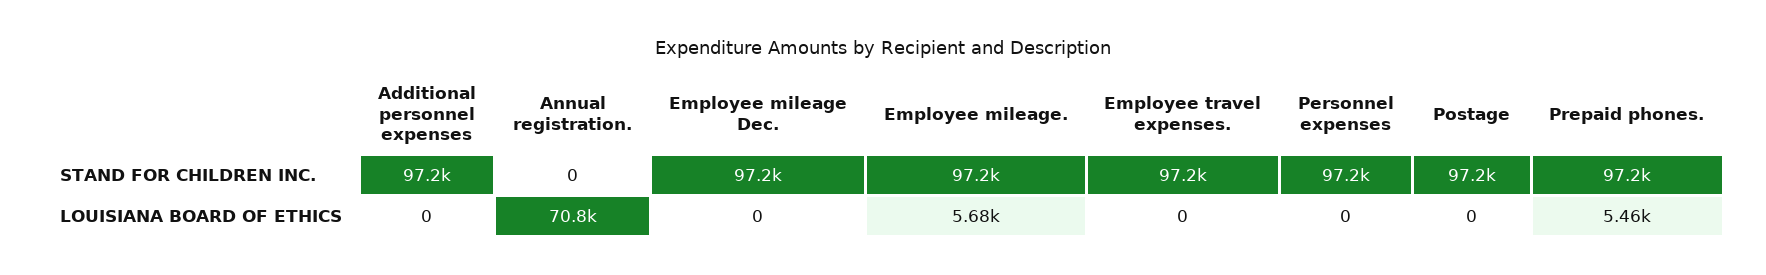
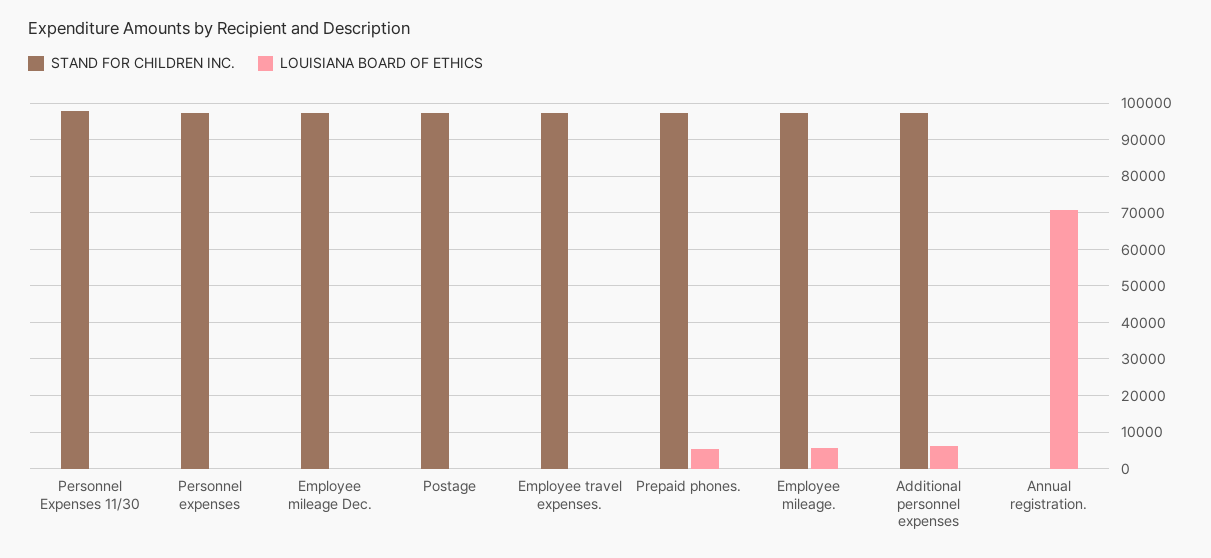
LOUISIANA BOARD OF ETHICS, Additional personnel expenses: 0 -> 6000
STAND FOR CHILDREN INC., Personnel Expenses 11/30: none -> 98000
LOUISIANA BOARD OF ETHICS, Personnel Expenses 11/30: none -> 0

